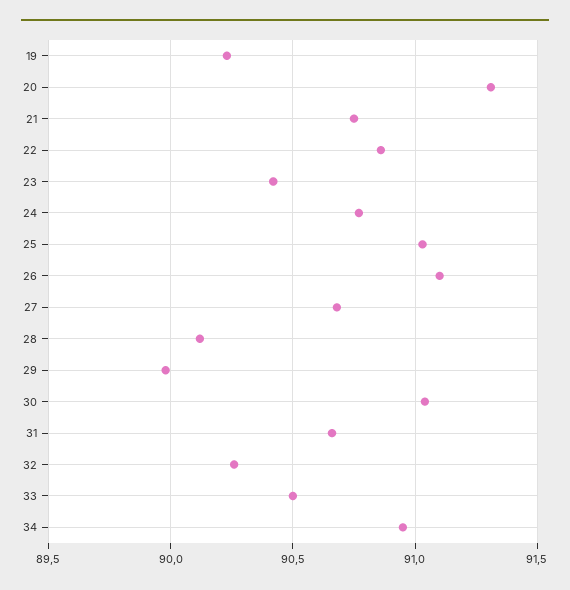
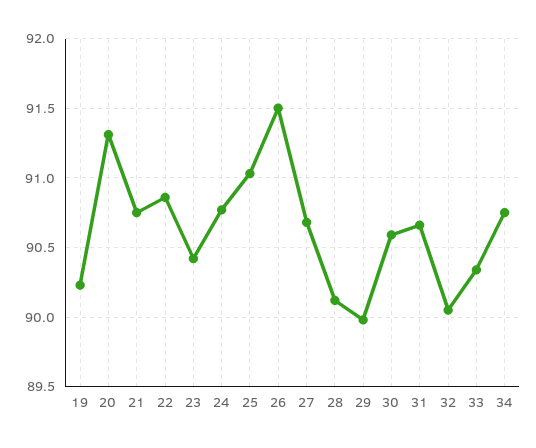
26: 91.1 -> 91.5
30: 91.05 -> 90.6
32: 90.25 -> 90.05
33: 90.5 -> 90.35
34: 90.95 -> 90.75

